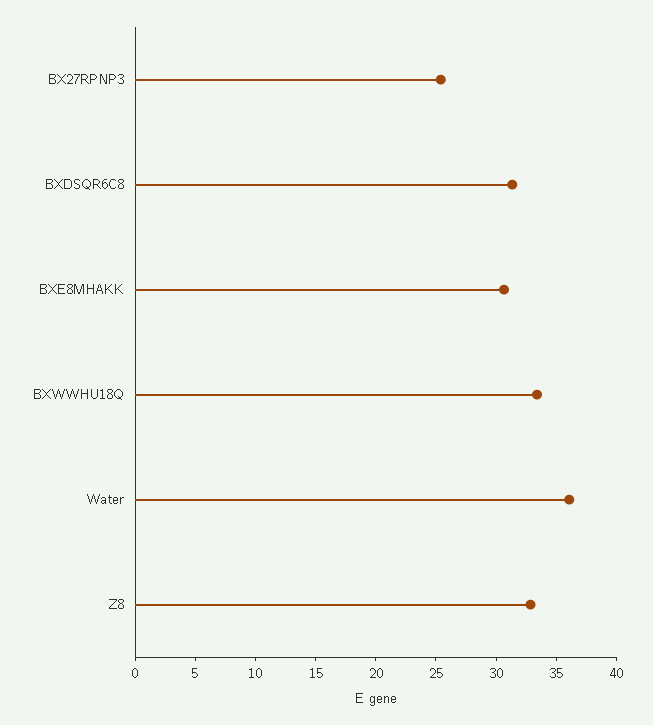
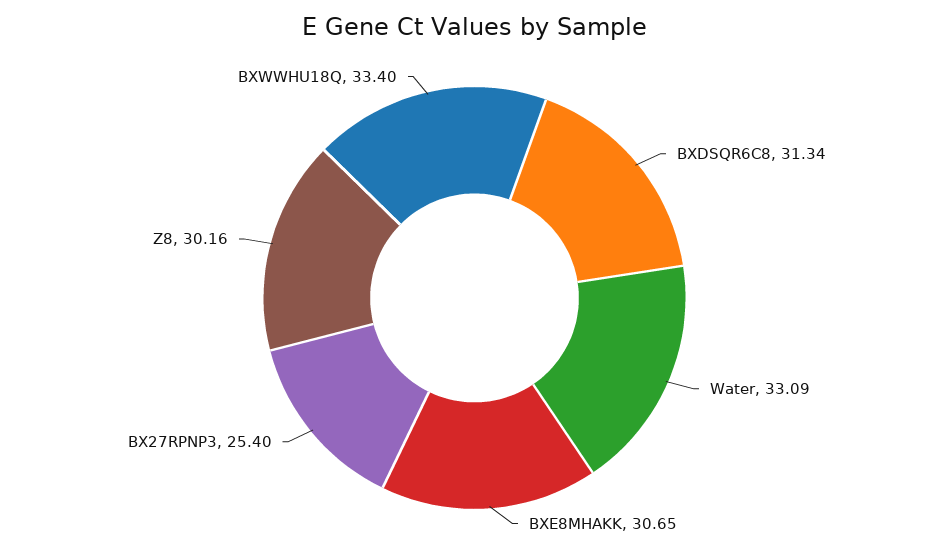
Water: 36 -> 33.09
Z8: 33 -> 30.16

